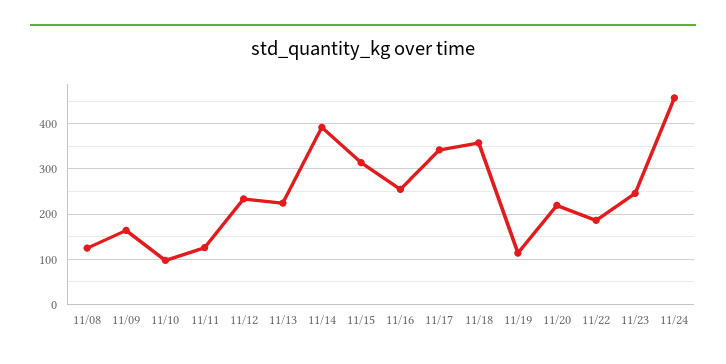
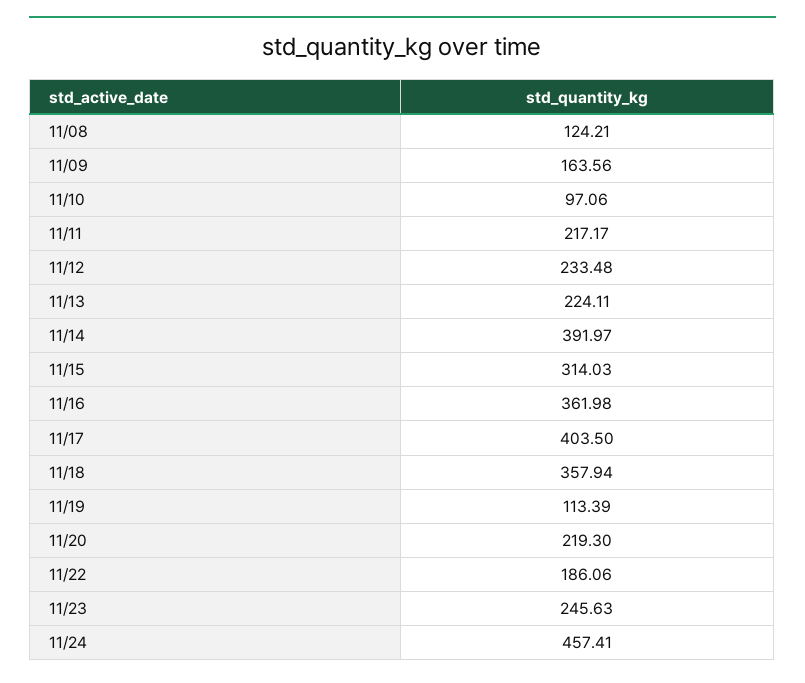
11/11: 120 -> 217.17
11/16: 260 -> 361.98
11/17: 340 -> 403.5

